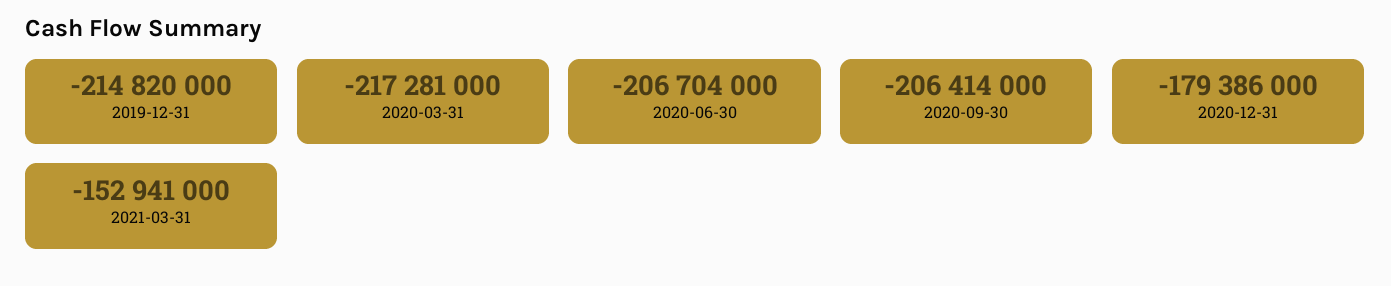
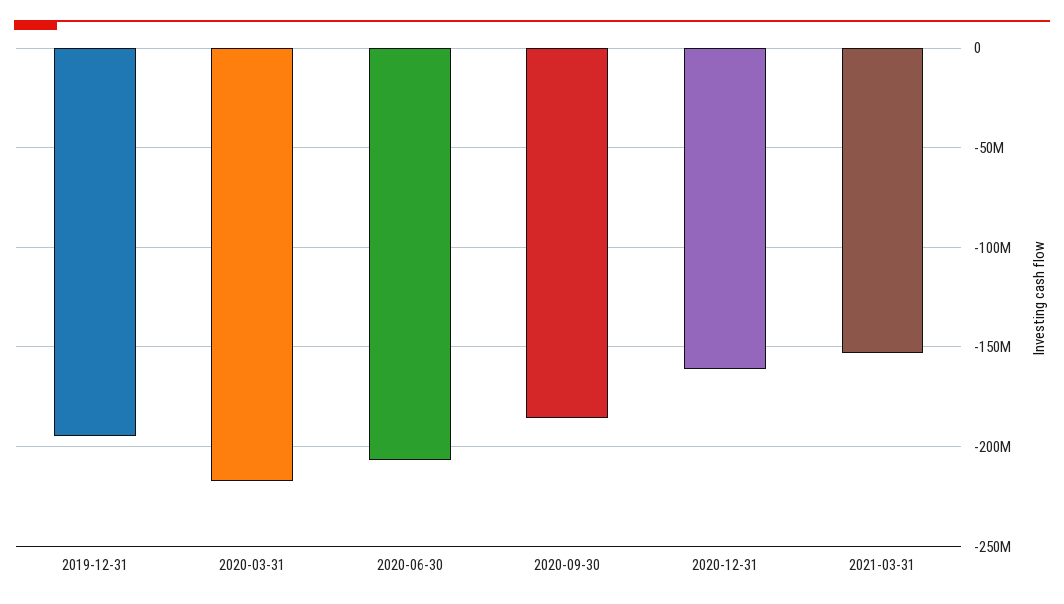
2019-12-31: -214820000 -> -195000000
2020-09-30: -206414000 -> -185000000
2020-12-31: -179386000 -> -160000000

